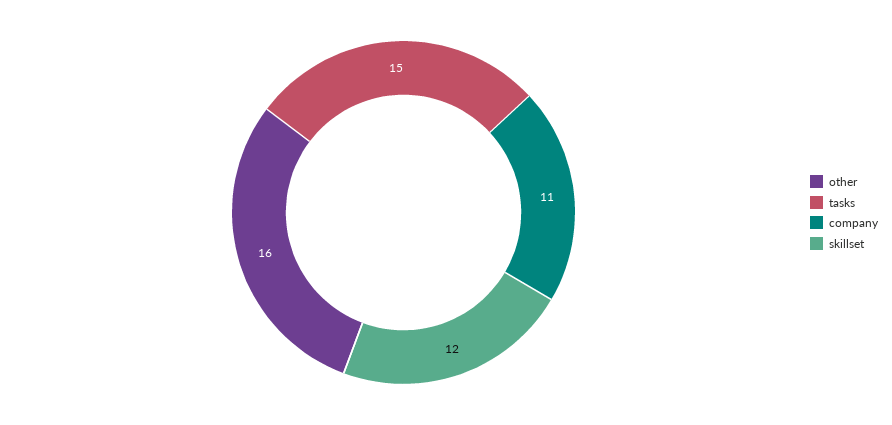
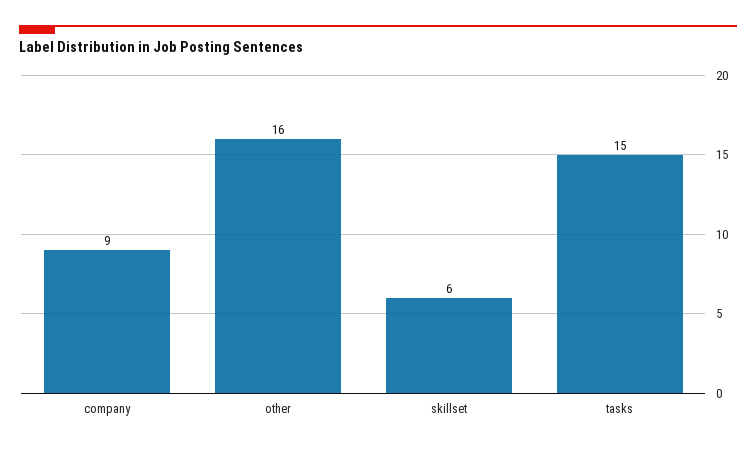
company: 11 -> 9
skillset: 12 -> 6

